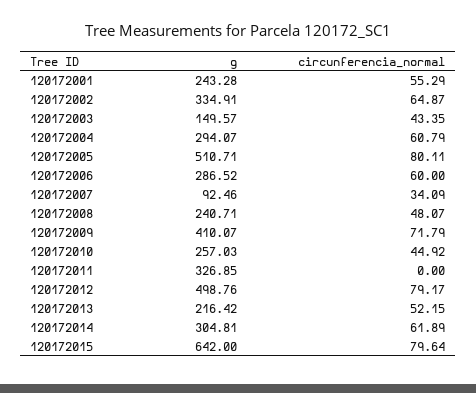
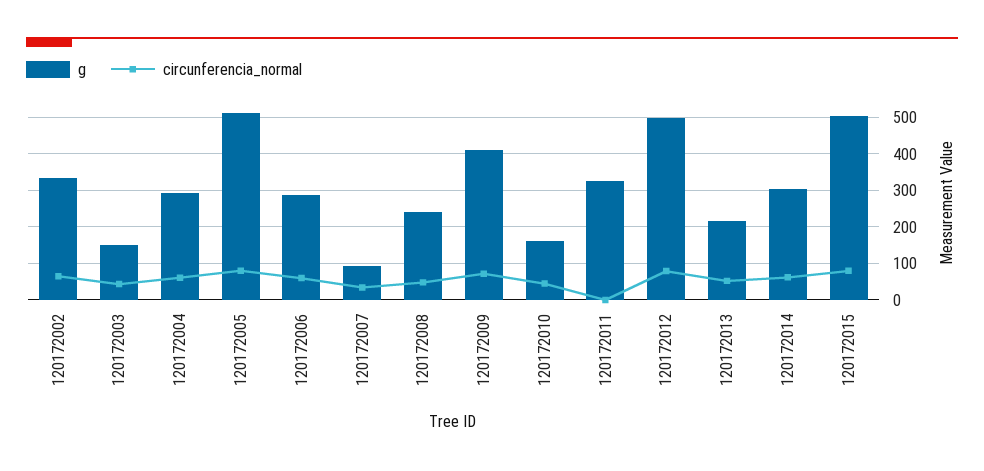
g, 120172001: 243.28 -> none
circunferencia_normal, 120172001: 55.29 -> none
g, 120172010: 257.03 -> 160
g, 120172015: 642 -> 500

